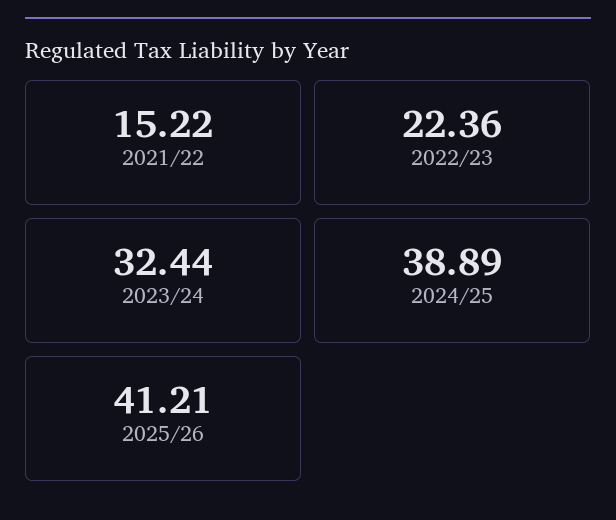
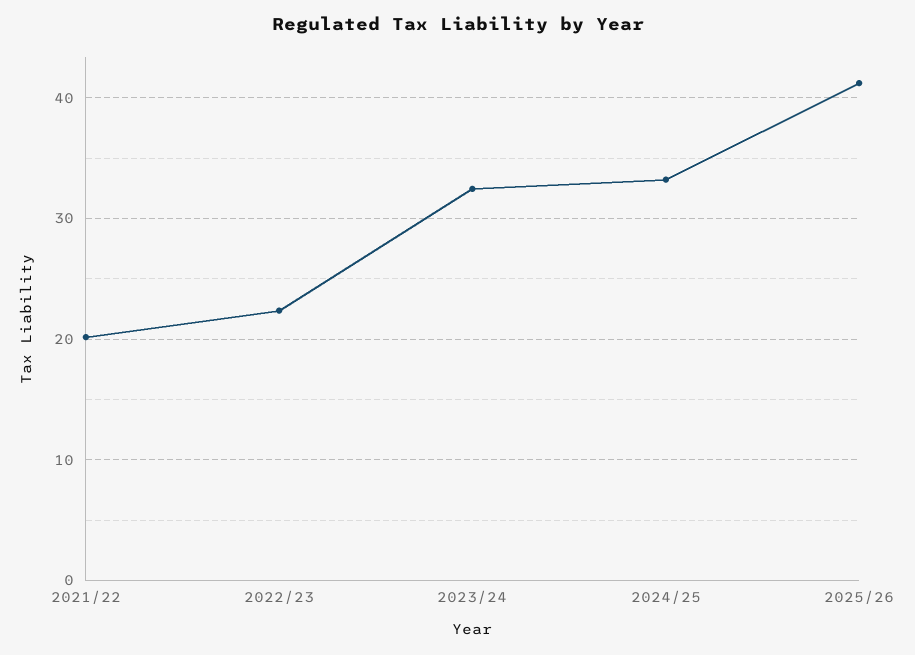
2021/22: 15.22 -> 20
2024/25: 38.89 -> 33

